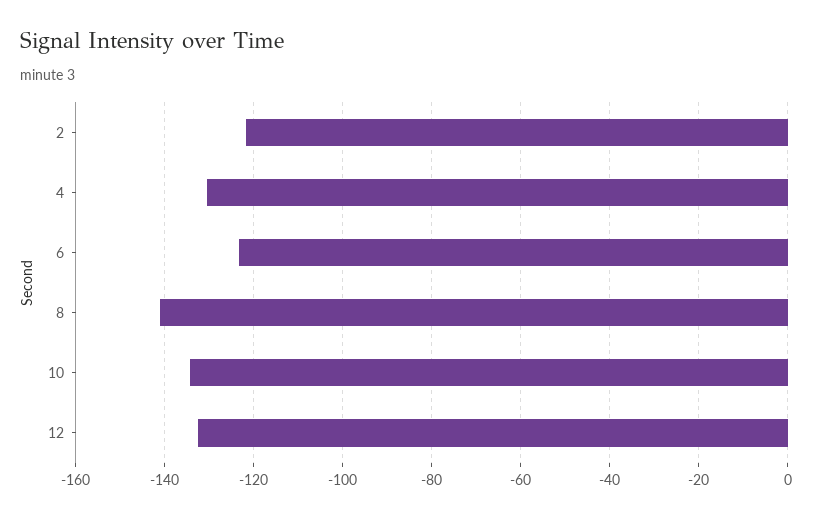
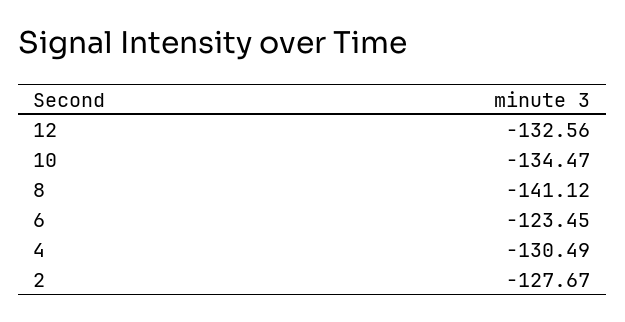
2: -122 -> -127.67

